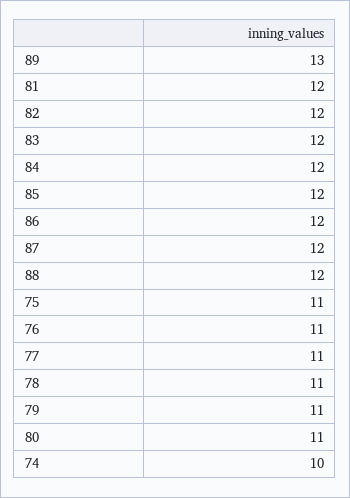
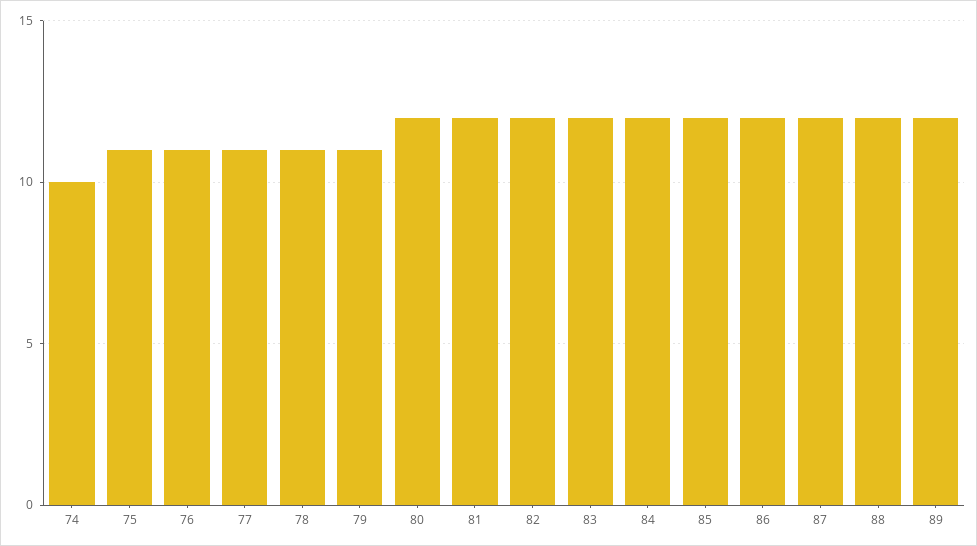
89: 13 -> 12
80: 11 -> 12

